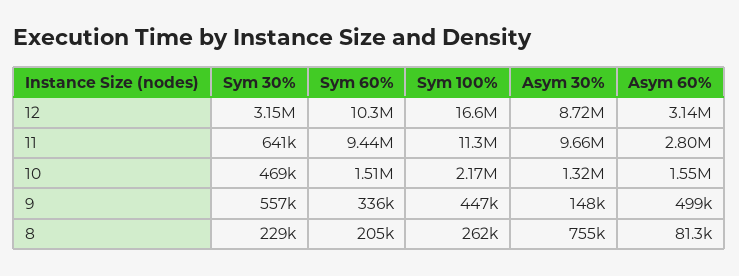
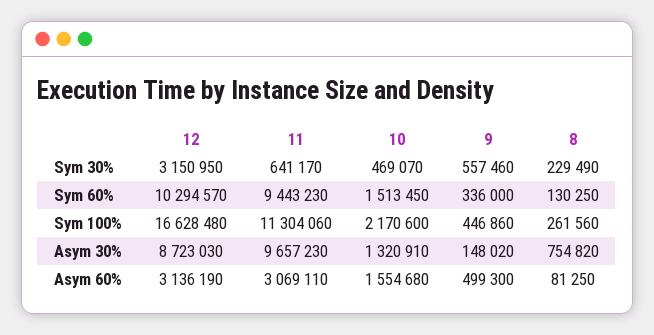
Asym 60%, 11: 2800000 -> 3069110
Sym 60%, 8: 205000 -> 130250

